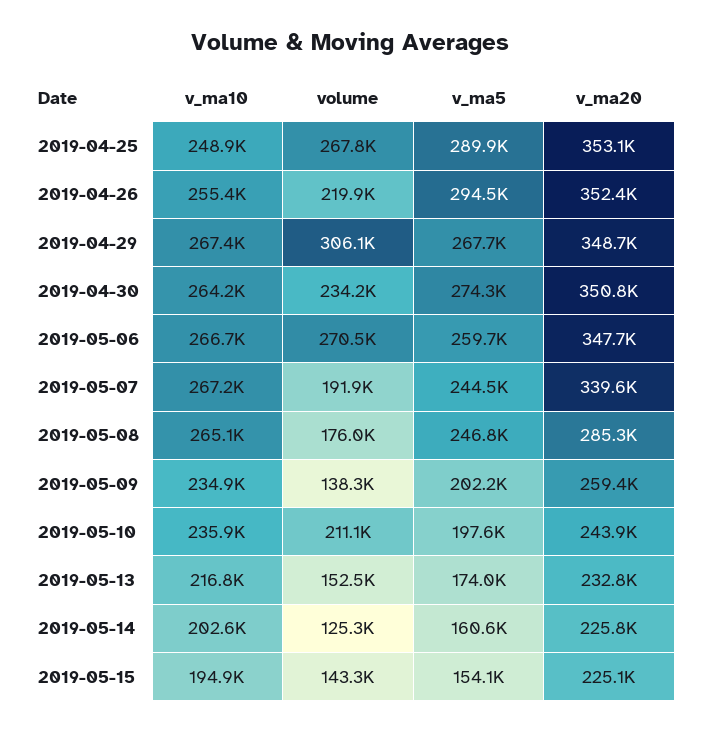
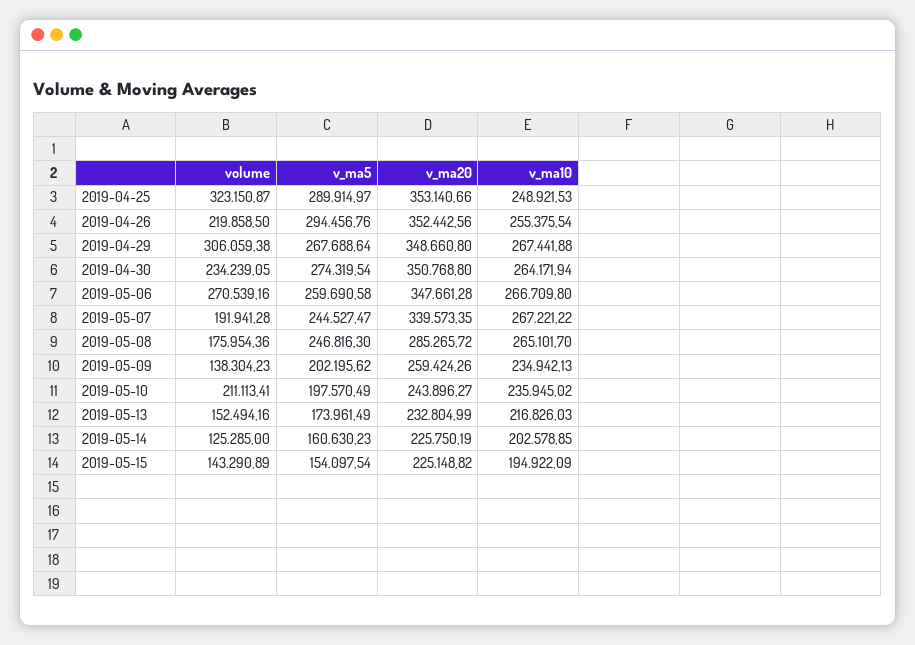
volume, 2019-04-25: 267800 -> 323150.87

